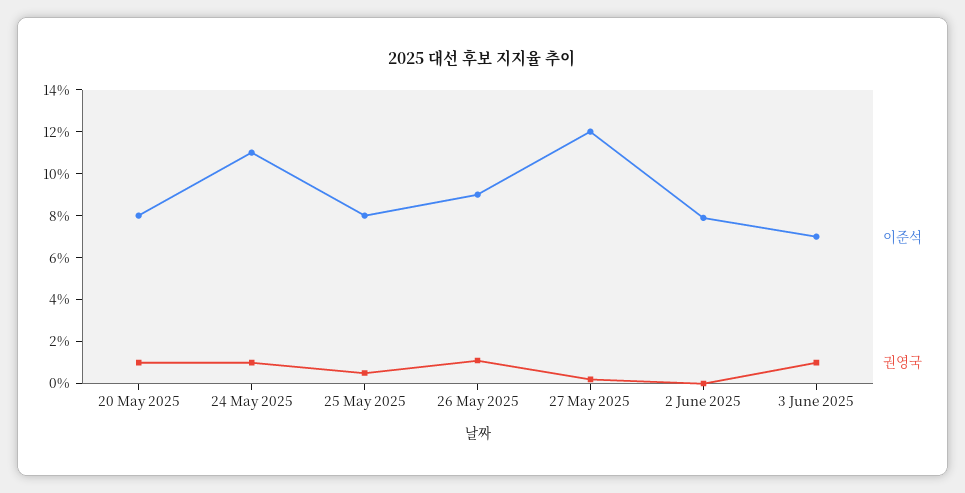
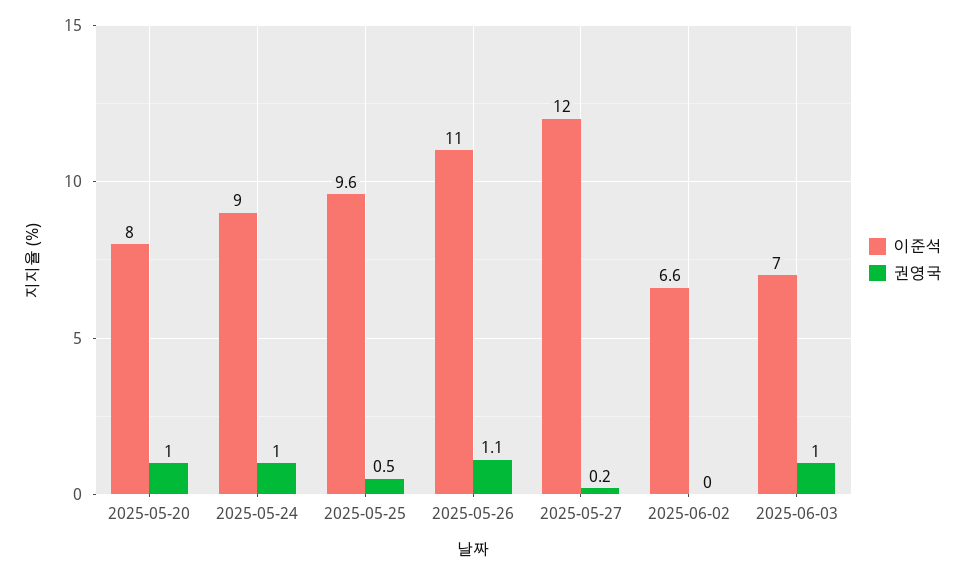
이준석, 24 May 2025: 11 -> 9
이준석, 25 May 2025: 8 -> 9.6
이준석, 26 May 2025: 9 -> 11
이준석, 2 June 2025: 8 -> 6.6

